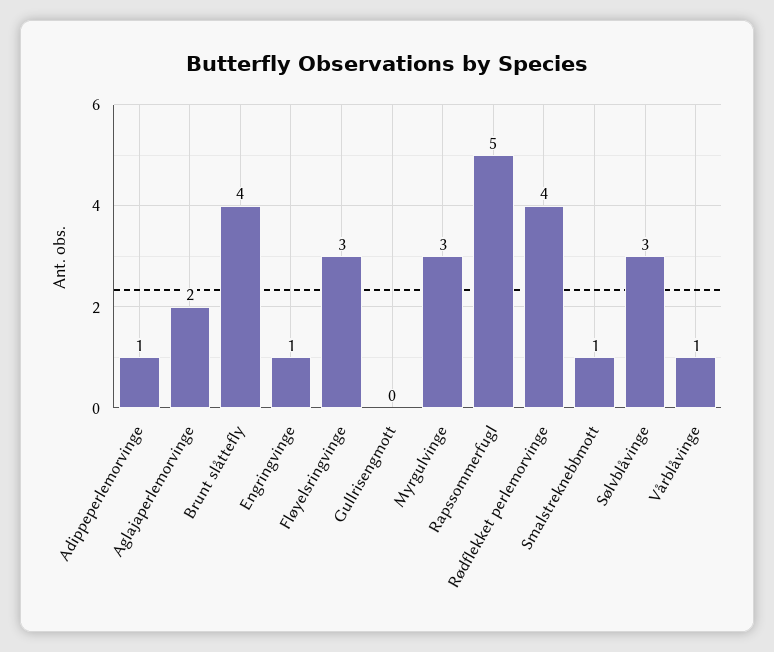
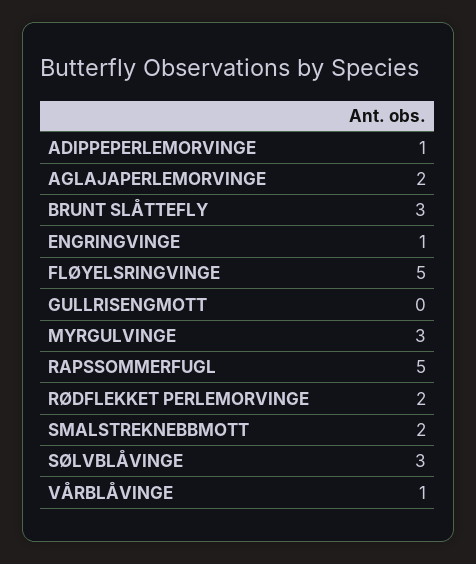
Brunt slåttefly: 4 -> 3
Fløyelsringvinge: 3 -> 5
Rødflekket perlemorvinge: 4 -> 2
Smalstreknebbmott: 1 -> 2

